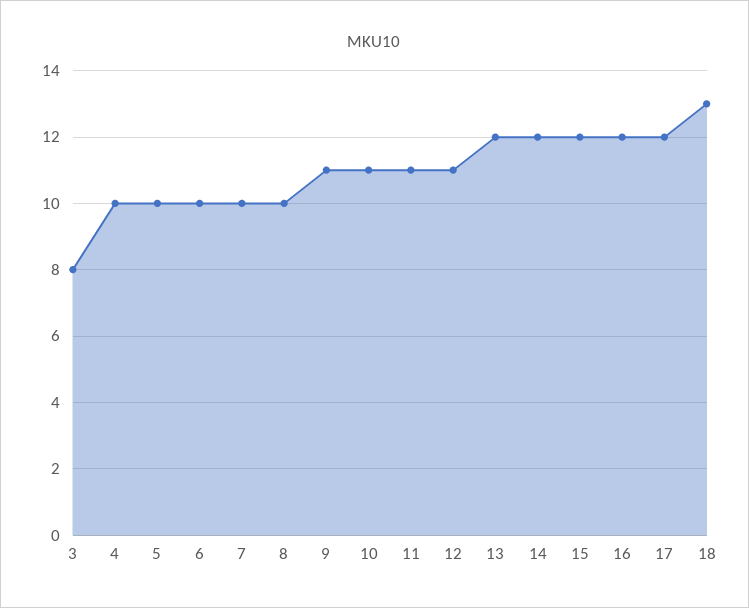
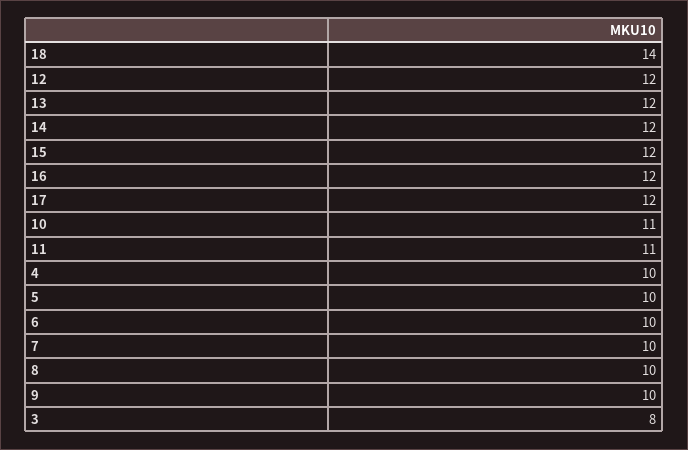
9: 11 -> 10
12: 11 -> 12
18: 13 -> 14

